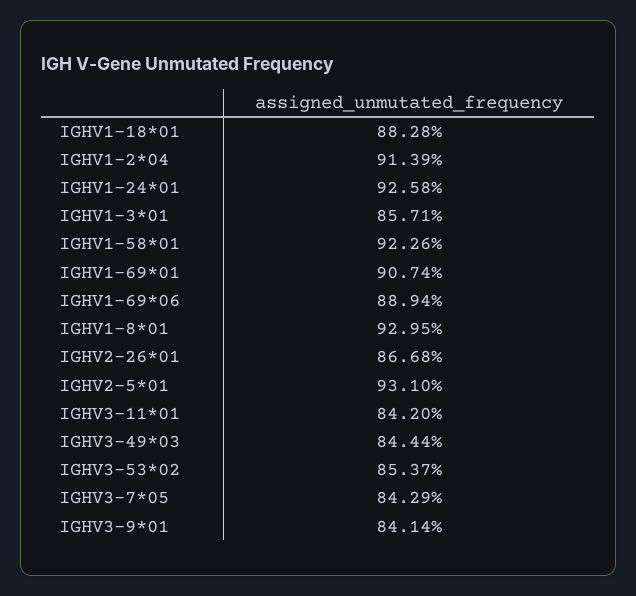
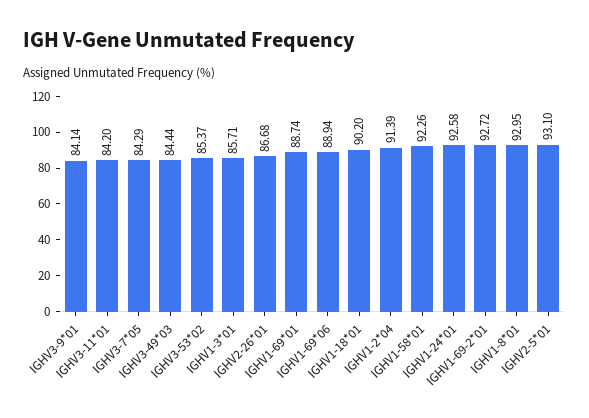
IGHV1-18*01: 88.28 -> 90.2
IGHV1-69*01: 90.74 -> 88.74
IGHV1-69-2*01: none -> 92.72

